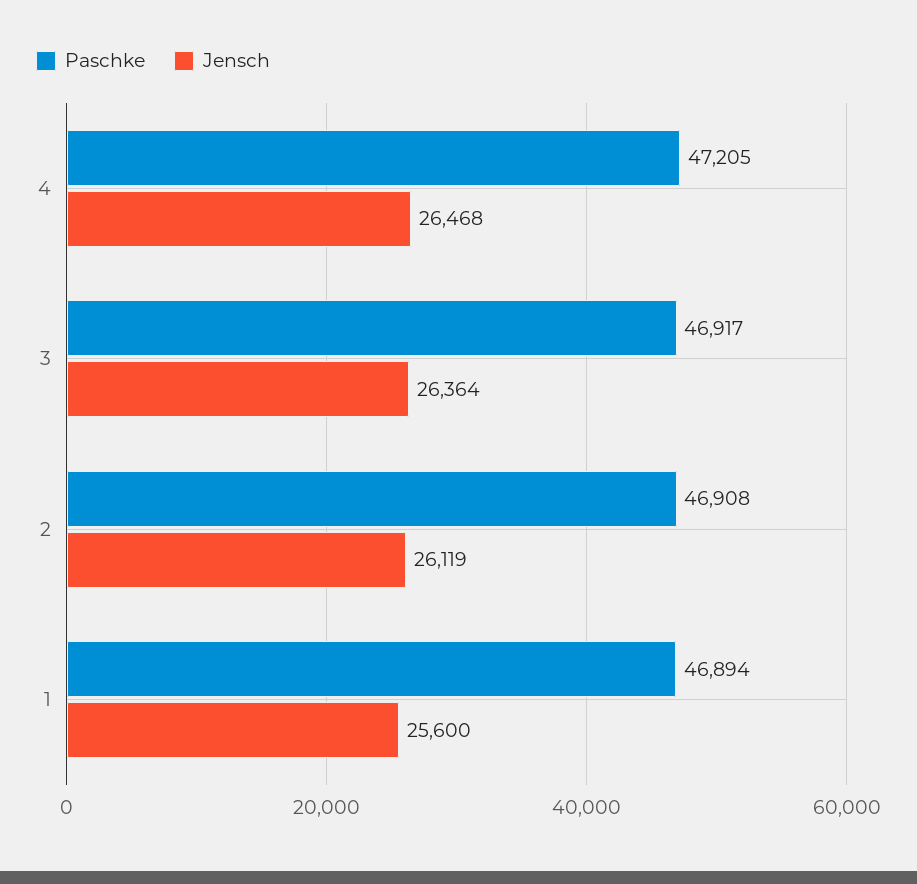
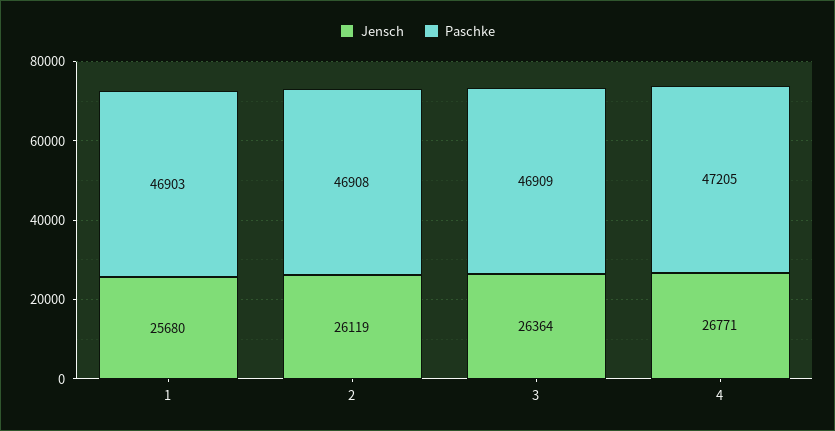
Jensch, 4: 26468 -> 26771
Paschke, 3: 46917 -> 46909
Paschke, 1: 46894 -> 46903
Jensch, 1: 25600 -> 25680

